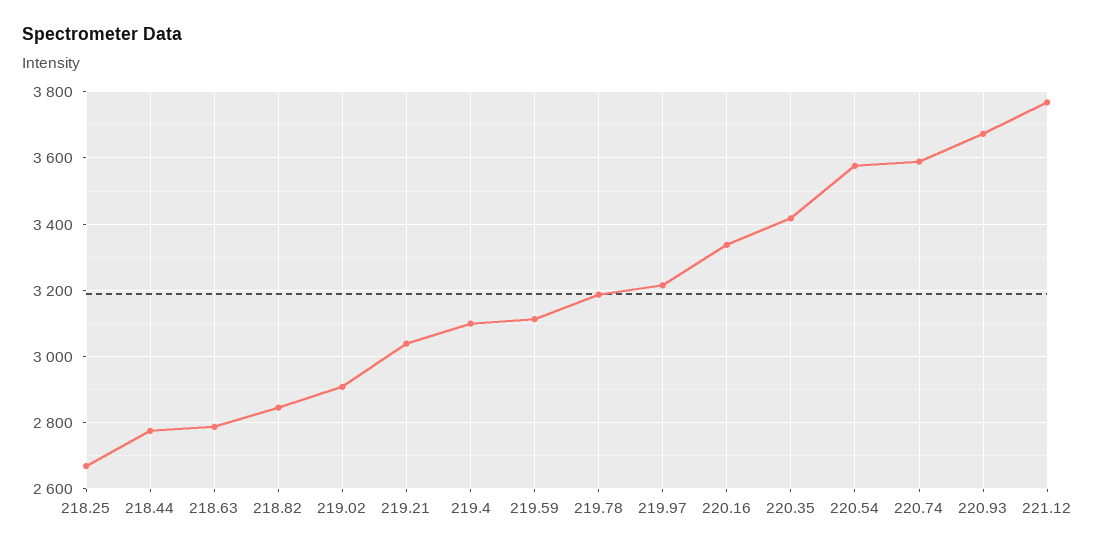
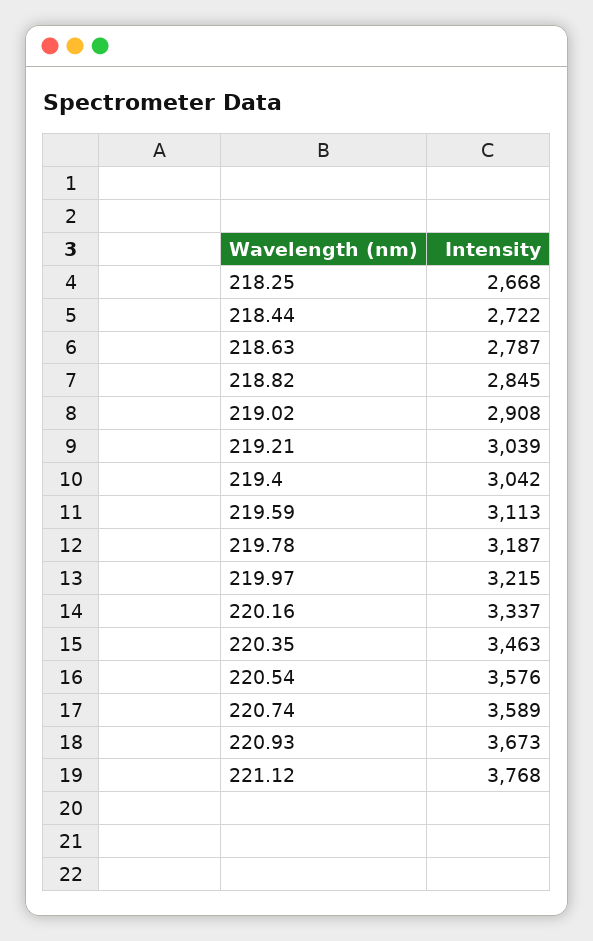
218.44: 2780 -> 2722
219.4: 3100 -> 3042
220.35: 3420 -> 3463

